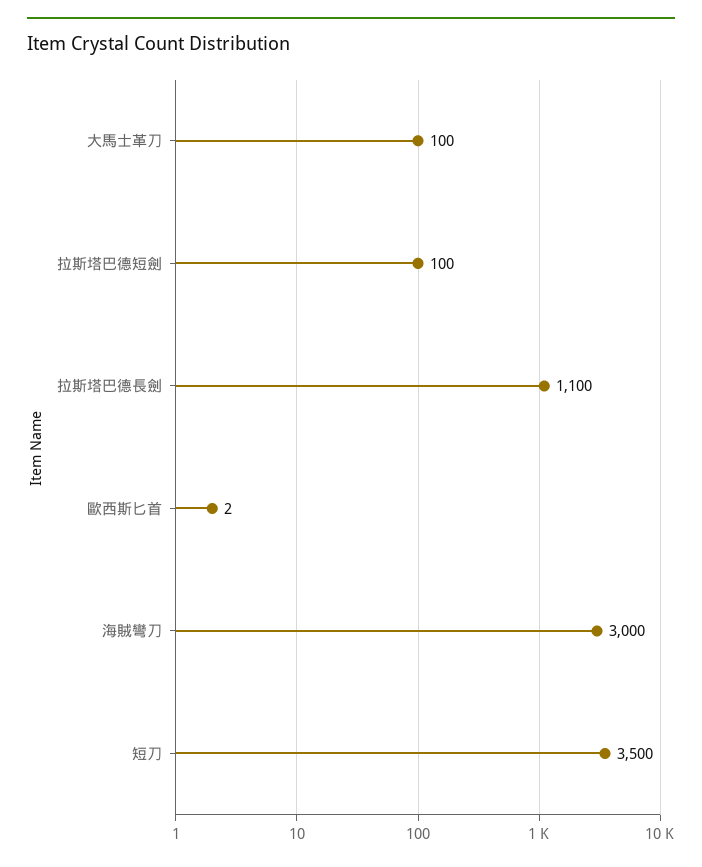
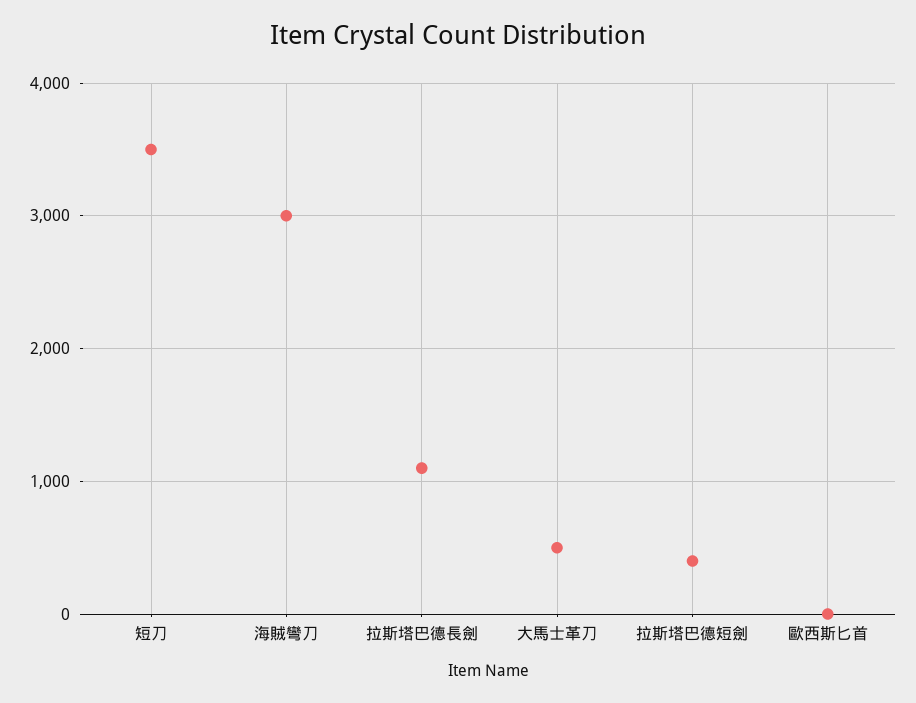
大馬士革刀: 100 -> 500
拉斯塔巴德短劍: 100 -> 400

